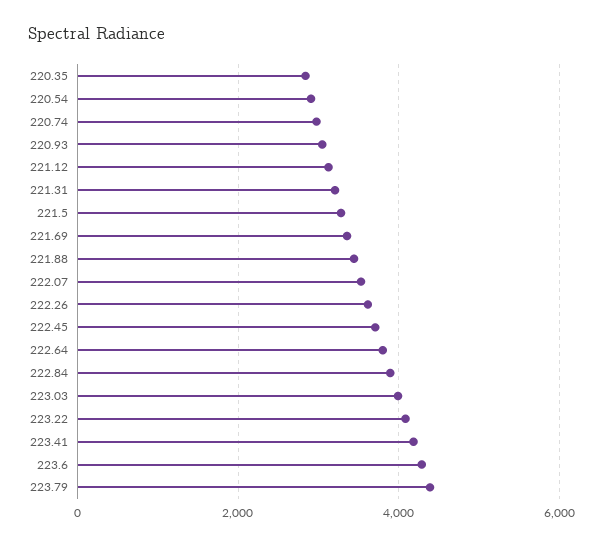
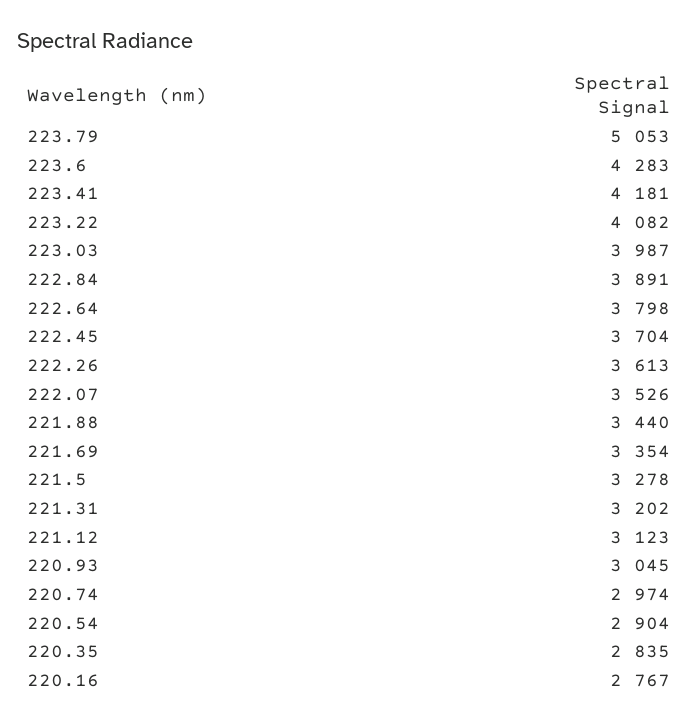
223.79: 4400 -> 5053
220.16: none -> 2767

